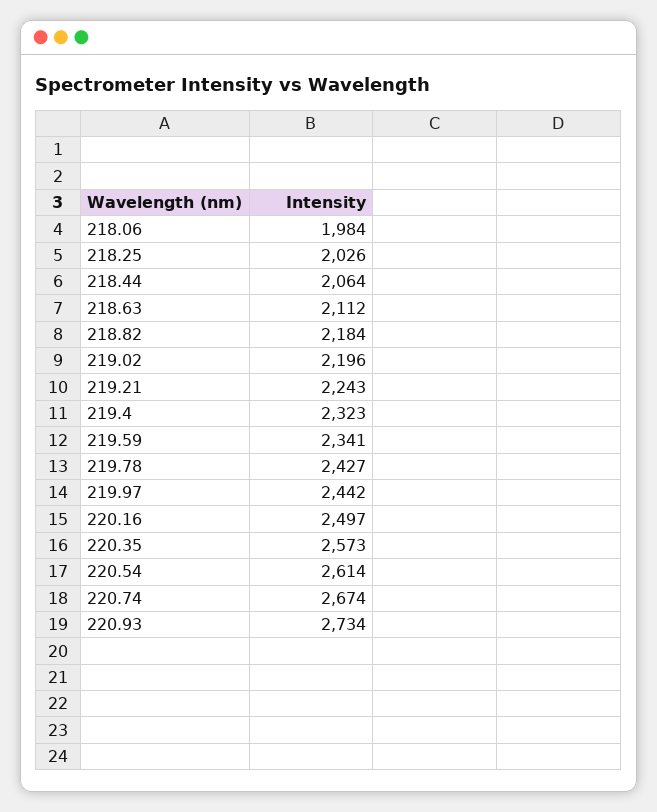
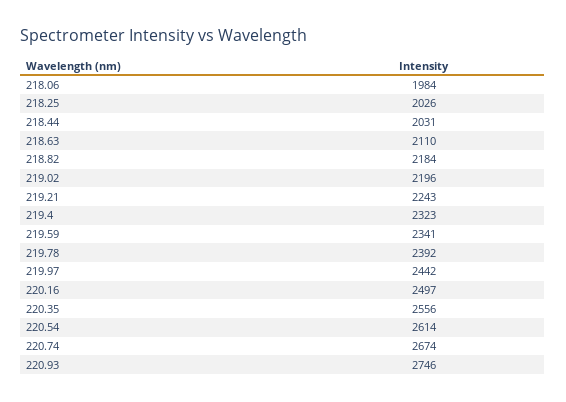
218.44: 2064 -> 2031
218.63: 2112 -> 2110
219.78: 2427 -> 2392
220.35: 2573 -> 2556
220.93: 2734 -> 2746

